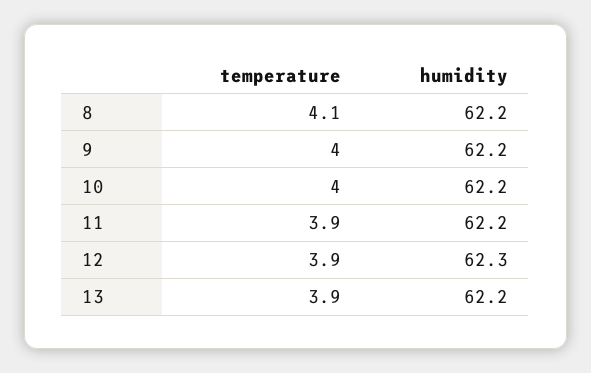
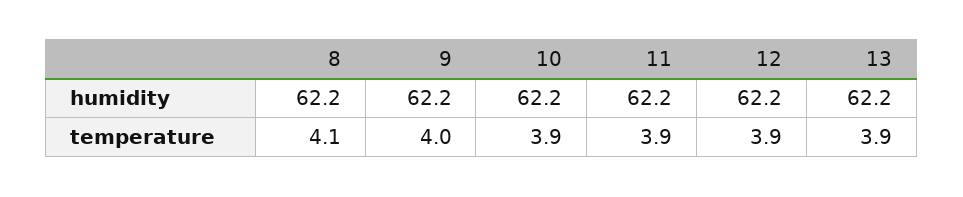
temperature, 10: 4 -> 3.9
humidity, 12: 62.3 -> 62.2

